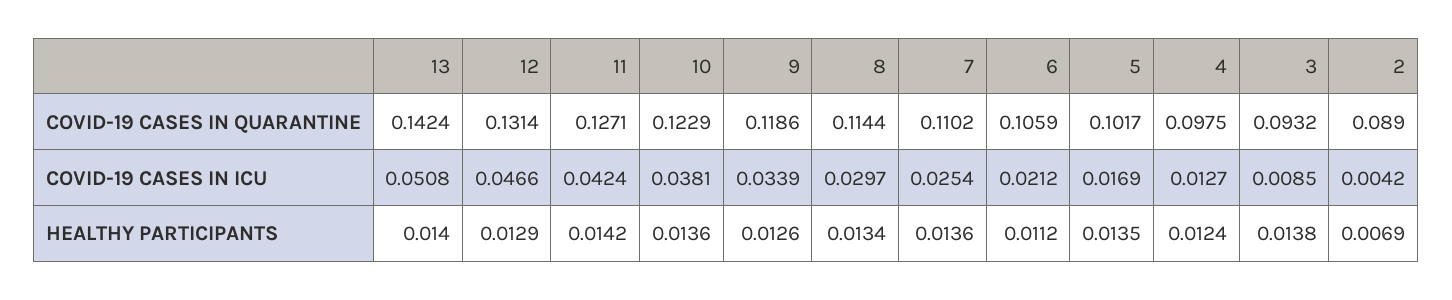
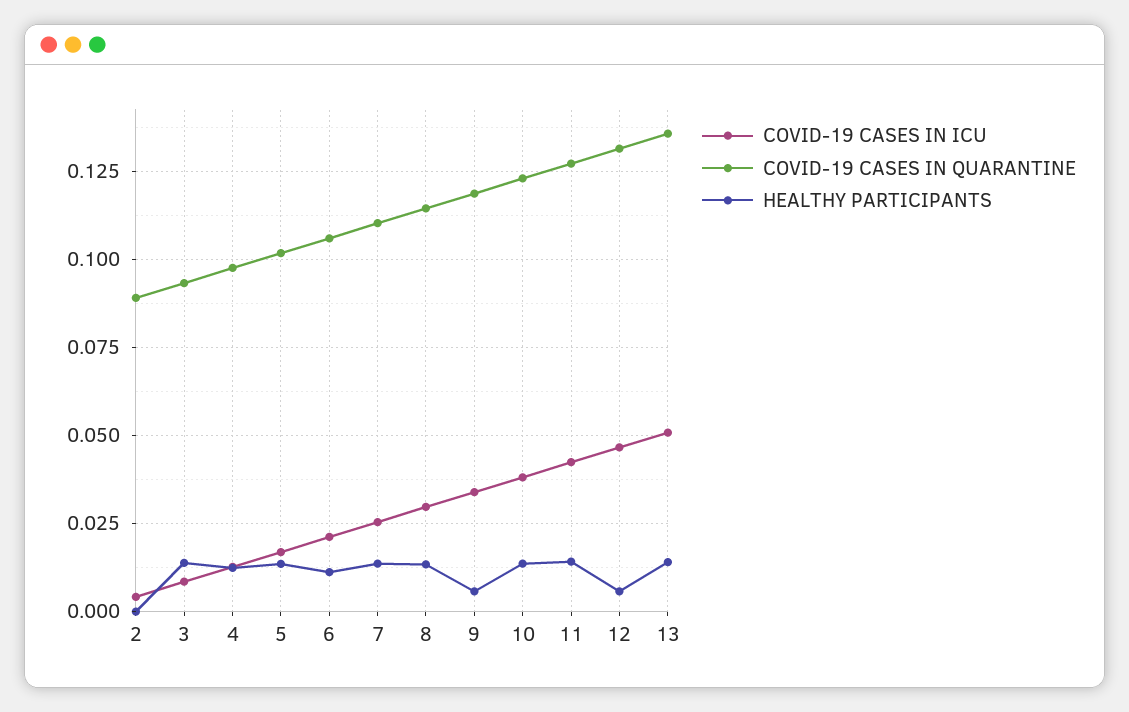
COVID-19 CASES IN QUARANTINE, 13: 0.1424 -> 0.135
HEALTHY PARTICIPANTS, 12: 0.0129 -> 0.005
HEALTHY PARTICIPANTS, 9: 0.0126 -> 0.005
HEALTHY PARTICIPANTS, 2: 0.0069 -> 0

